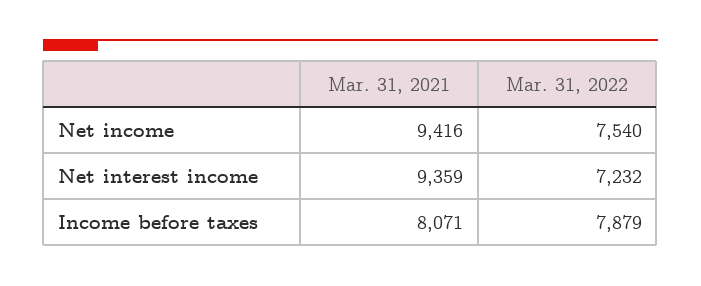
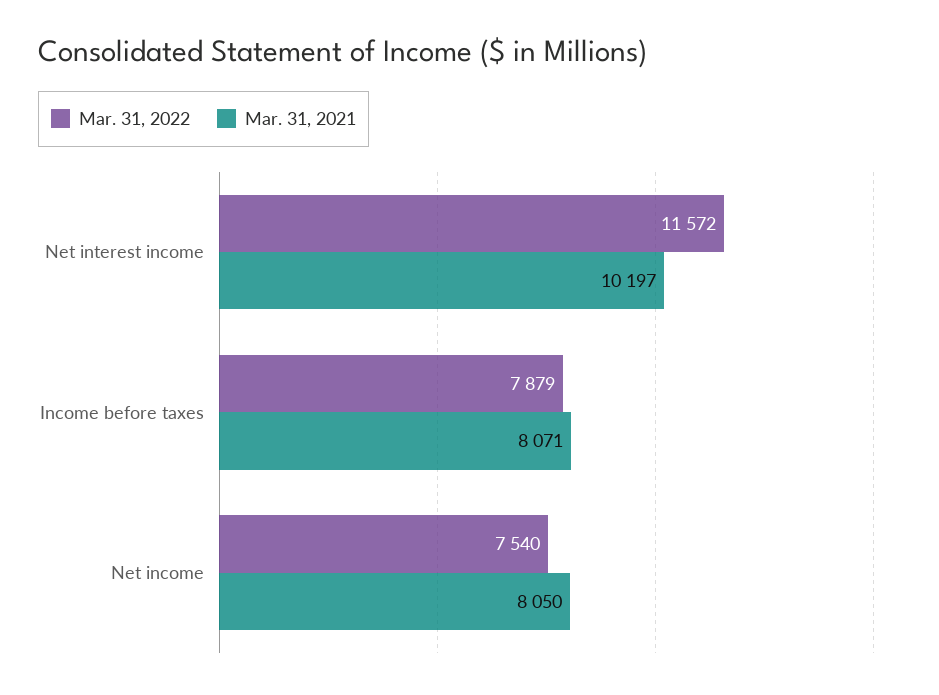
Mar. 31, 2021, Net income: 9416 -> 8050
Mar. 31, 2021, Net interest income: 9359 -> 10197
Mar. 31, 2022, Net interest income: 7232 -> 11572

